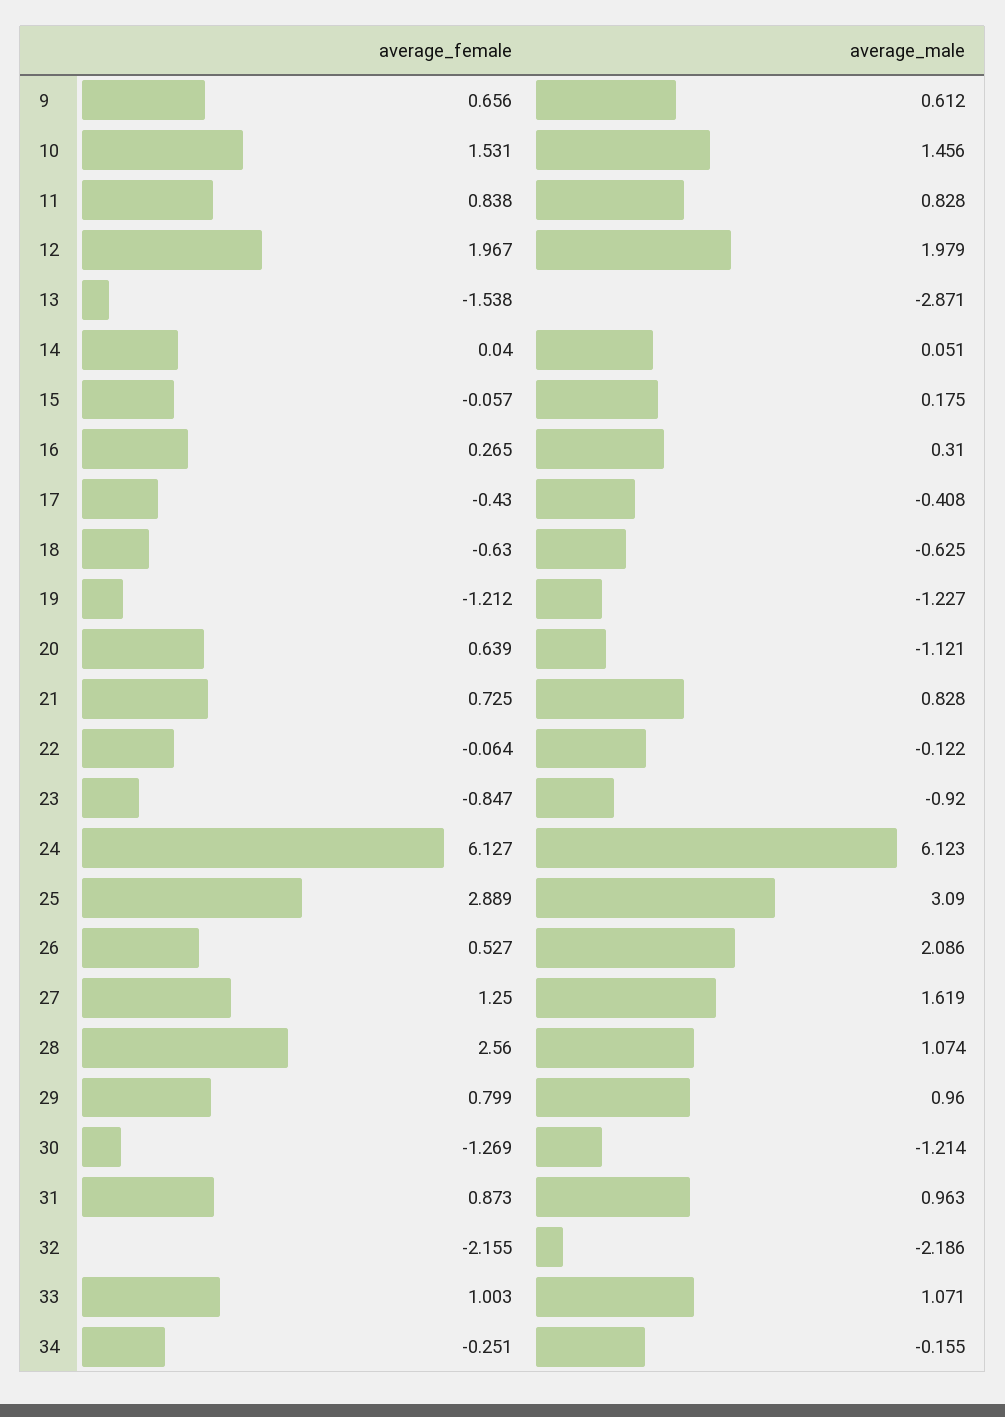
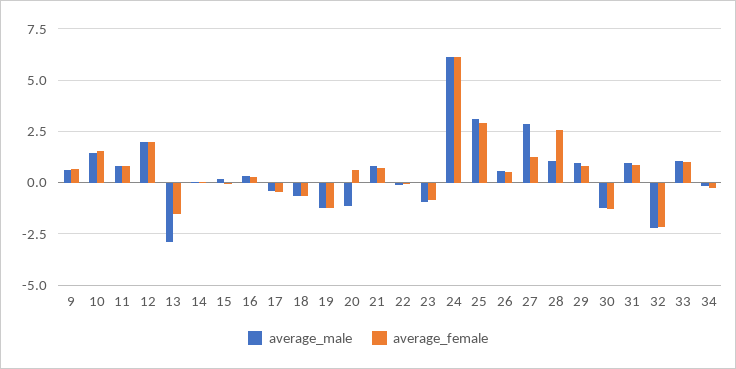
average_male, 26: 2.086 -> 0.5
average_male, 27: 1.619 -> 3

